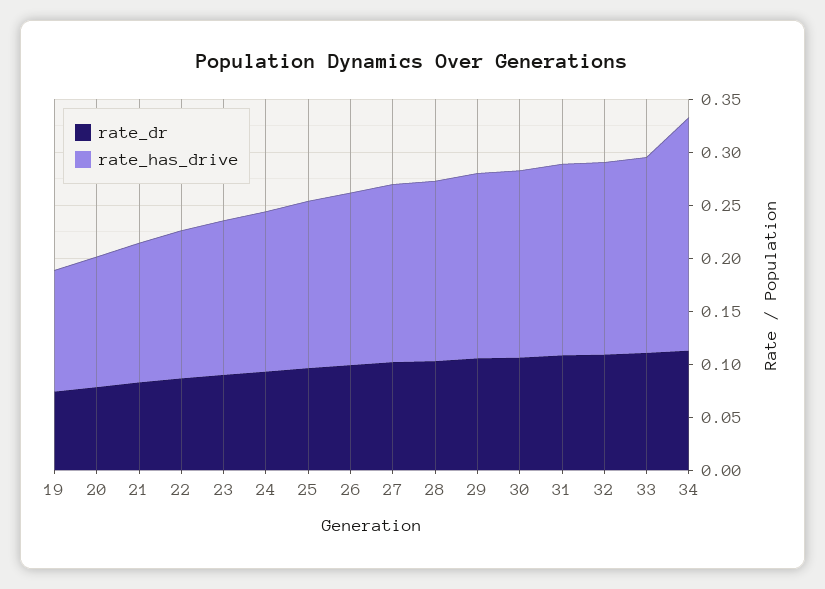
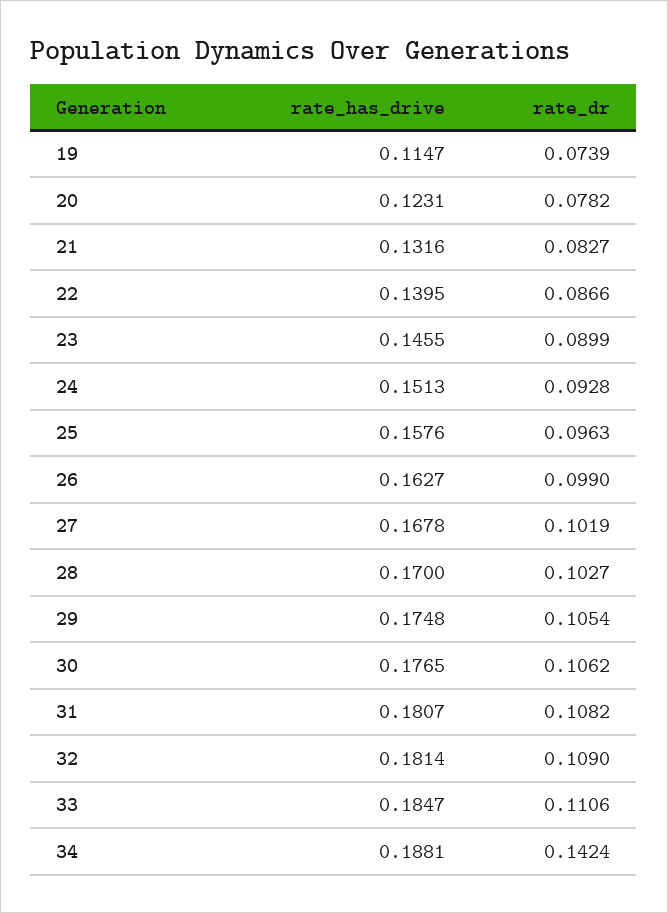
rate_dr, 34: 0.11 -> 0.1424
rate_has_drive, 34: 0.22 -> 0.1881

